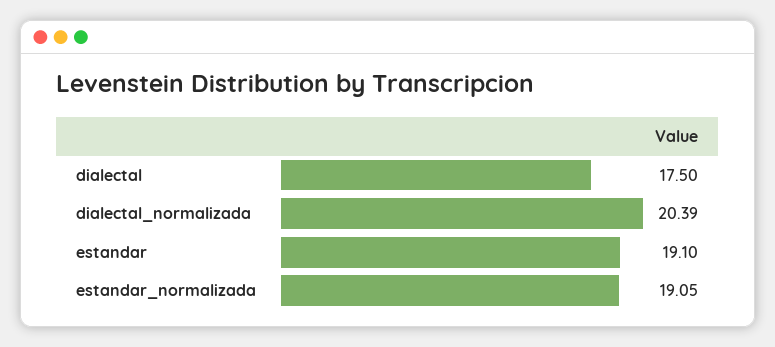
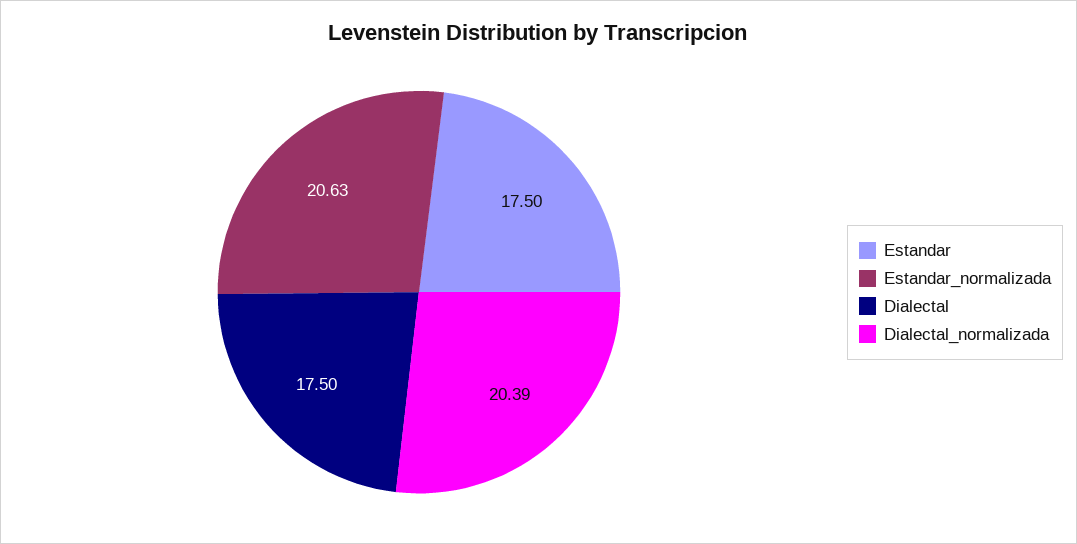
estandar: 19.1 -> 17.5
estandar_normalizada: 19.05 -> 20.63

